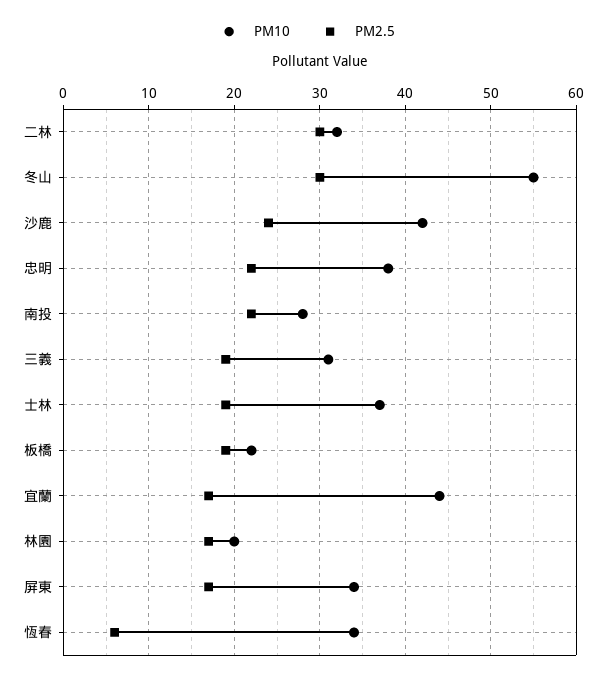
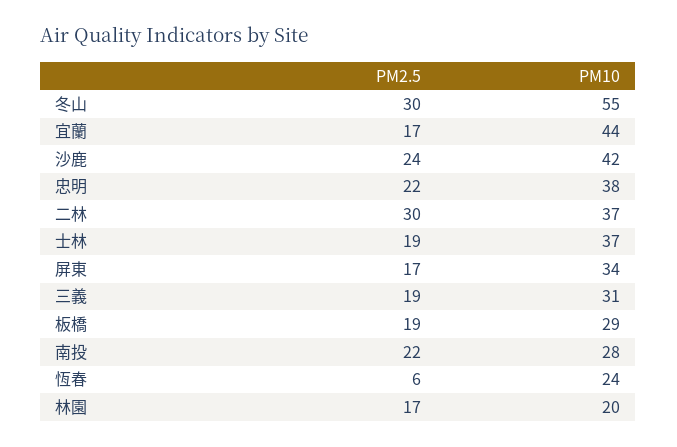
PM10, 二林: 32 -> 37
PM10, 板橋: 22 -> 29
PM10, 恆春: 34 -> 24

